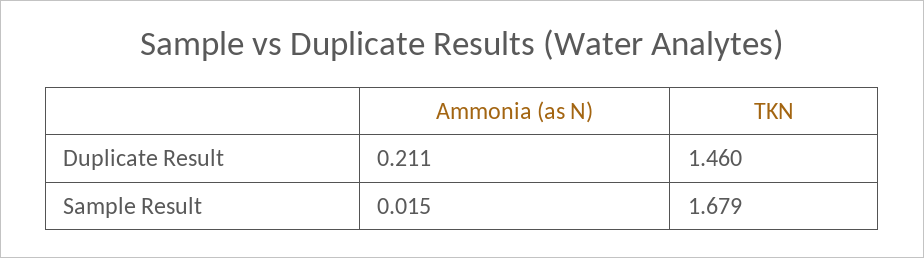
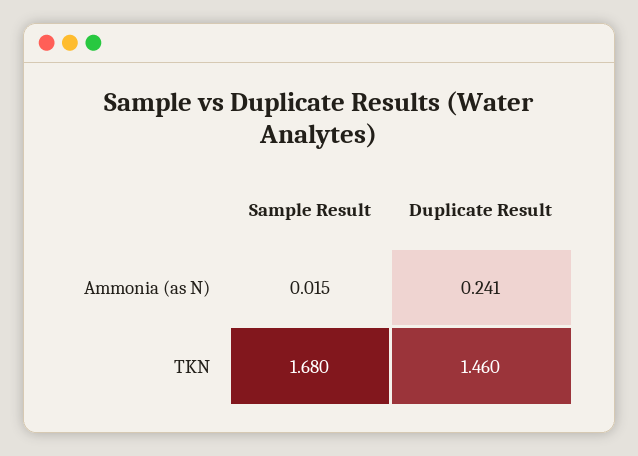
Ammonia (as N), Duplicate Result: 0.211 -> 0.241
TKN, Sample Result: 1.679 -> 1.68

